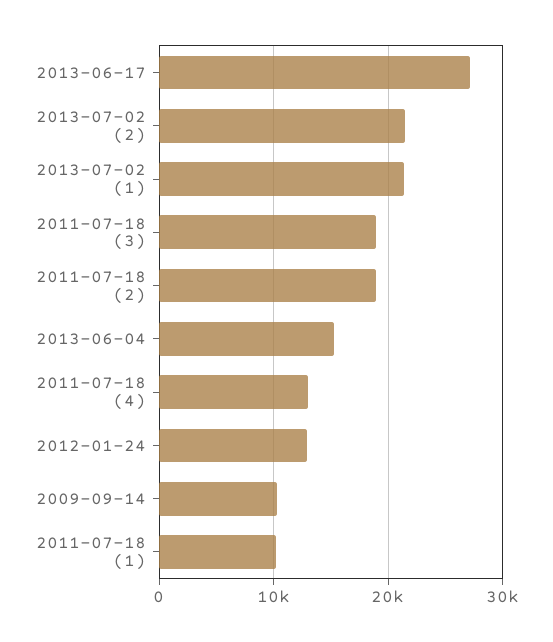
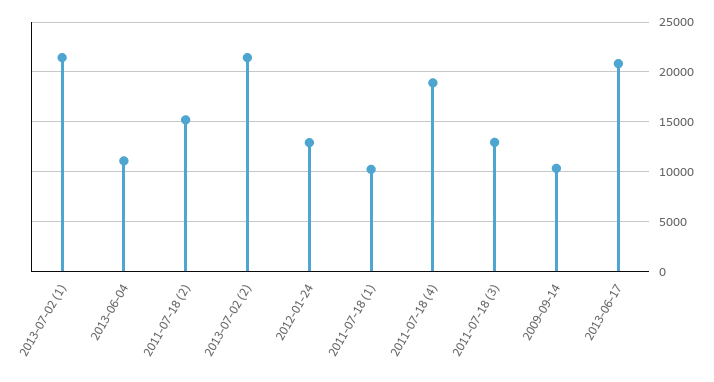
2013-06-17: 27000 -> 21000
2011-07-18 (3): 19000 -> 13000
2011-07-18 (2): 19000 -> 15000
2013-06-04: 15000 -> 11000
2011-07-18 (4): 13000 -> 19000

